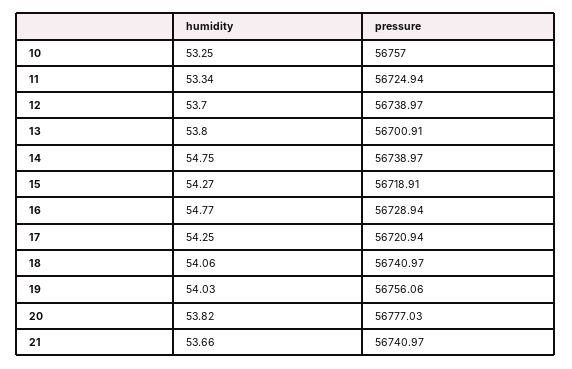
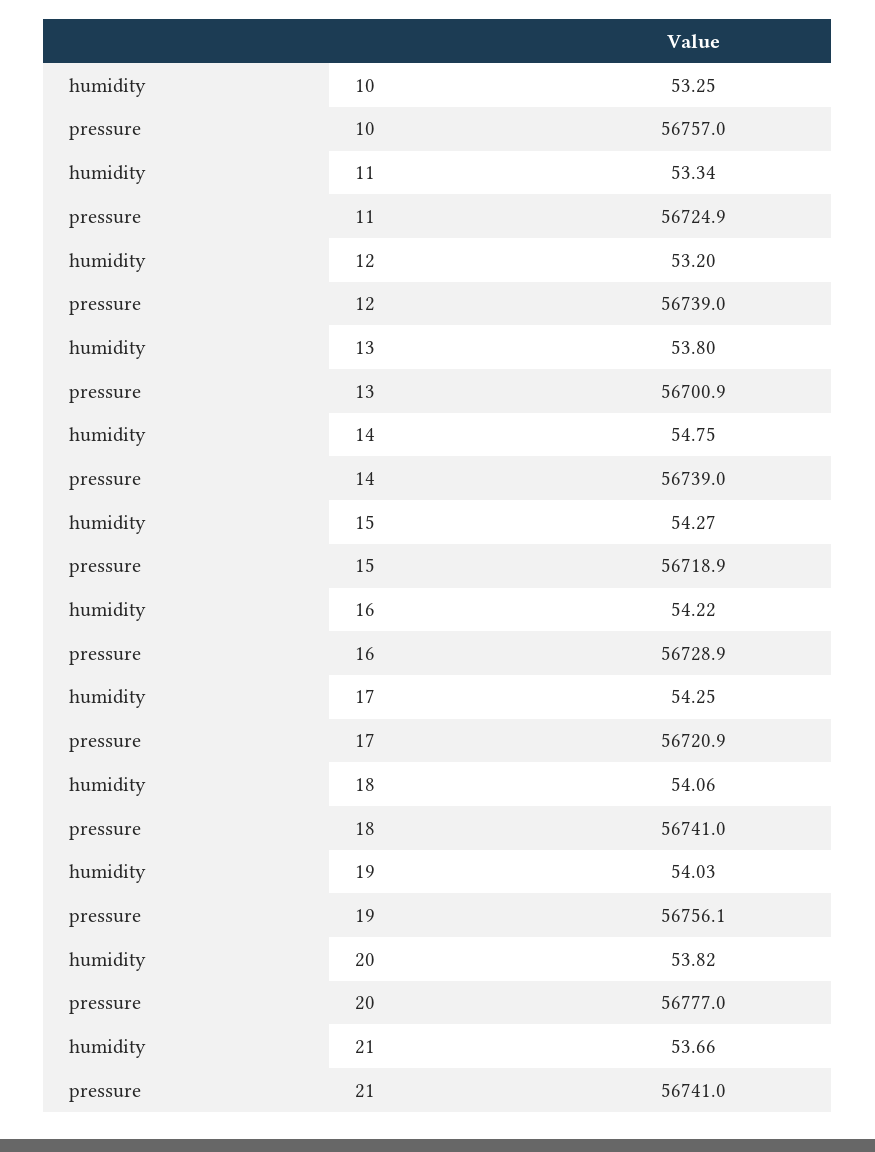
humidity, 12: 53.7 -> 53.2
humidity, 16: 54.77 -> 54.22

